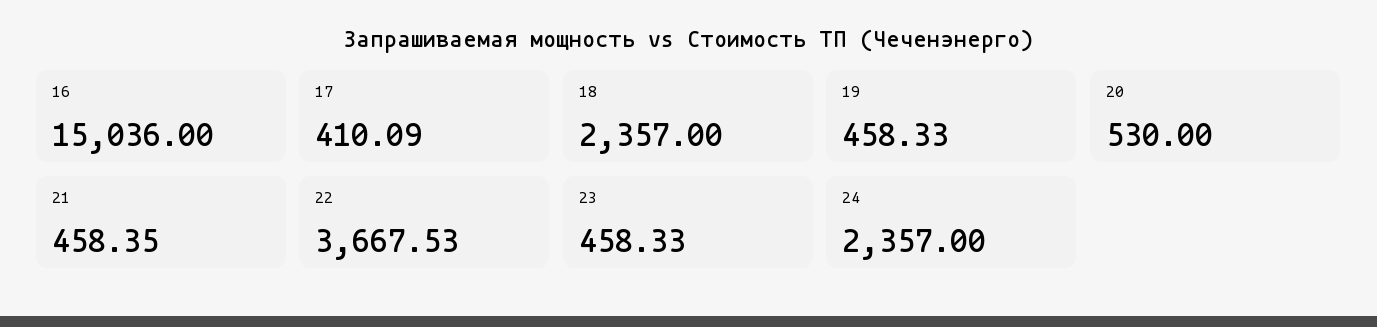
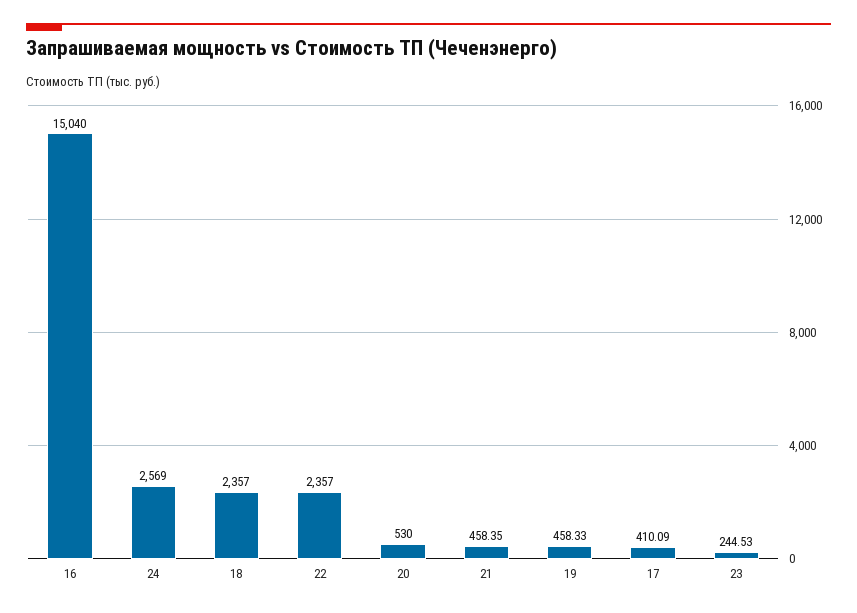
16: 15036 -> 15040
22: 3667.53 -> 2357
23: 458.33 -> 244.53
24: 2357 -> 2569

